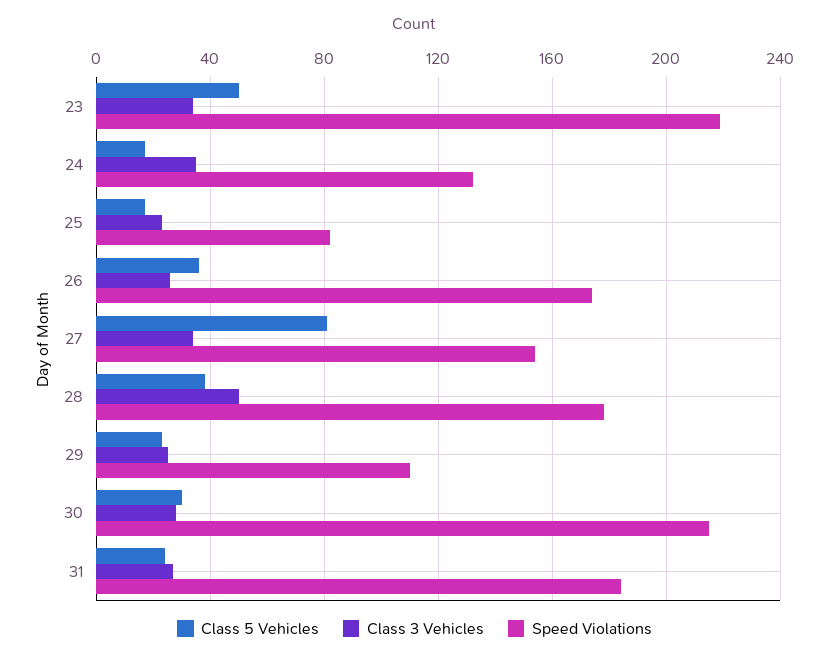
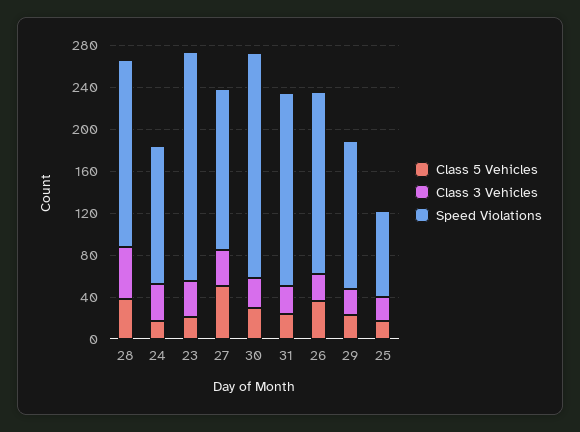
Class 5 Vehicles, 23: 50 -> 20
Class 5 Vehicles, 27: 80 -> 50
Speed Violations, 29: 110 -> 140

